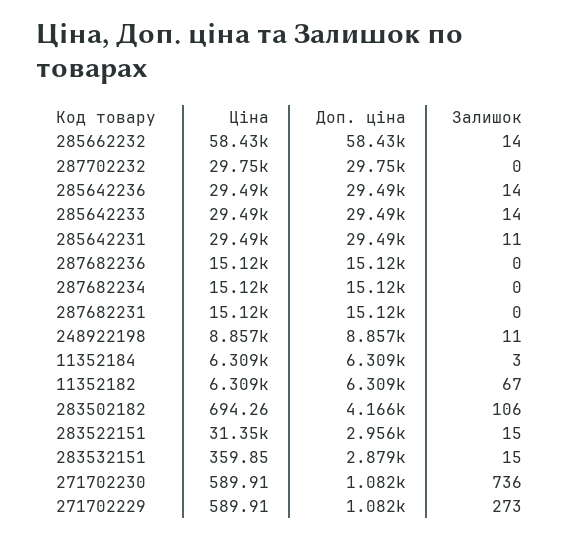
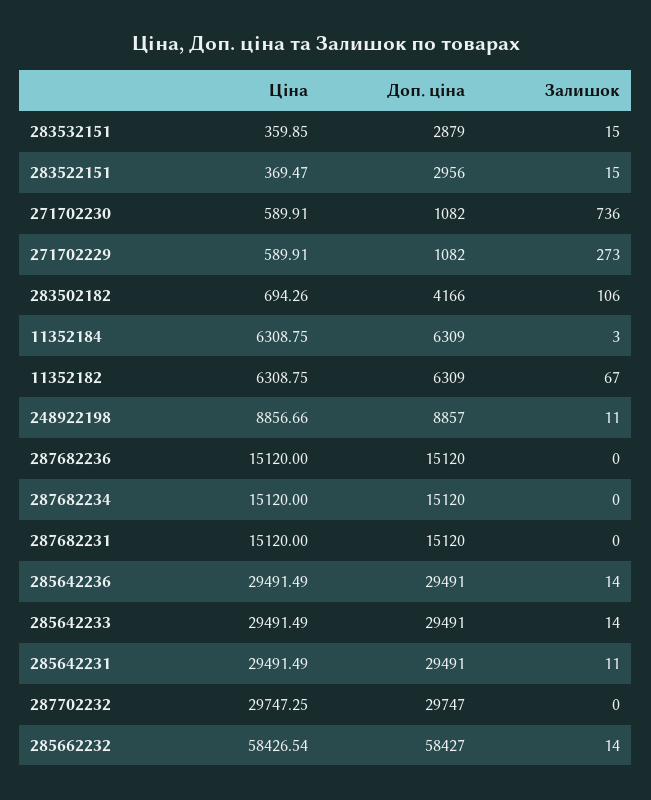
Ціна, 283522151: 31350 -> 369.47

